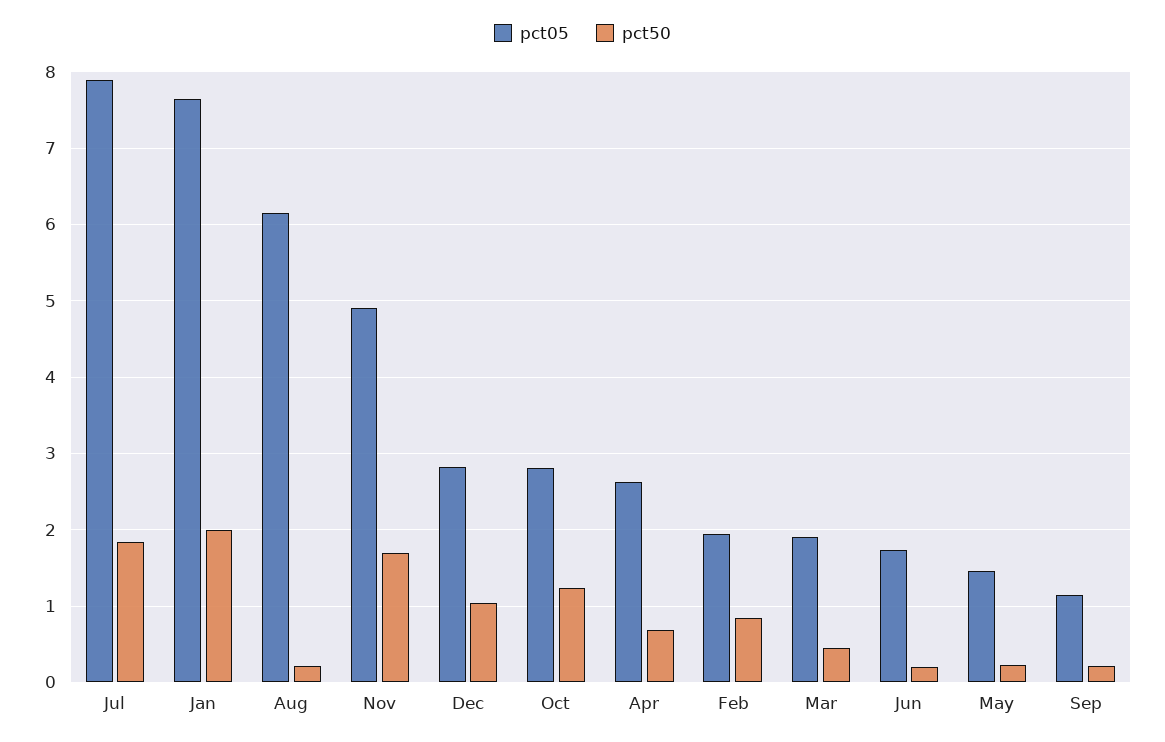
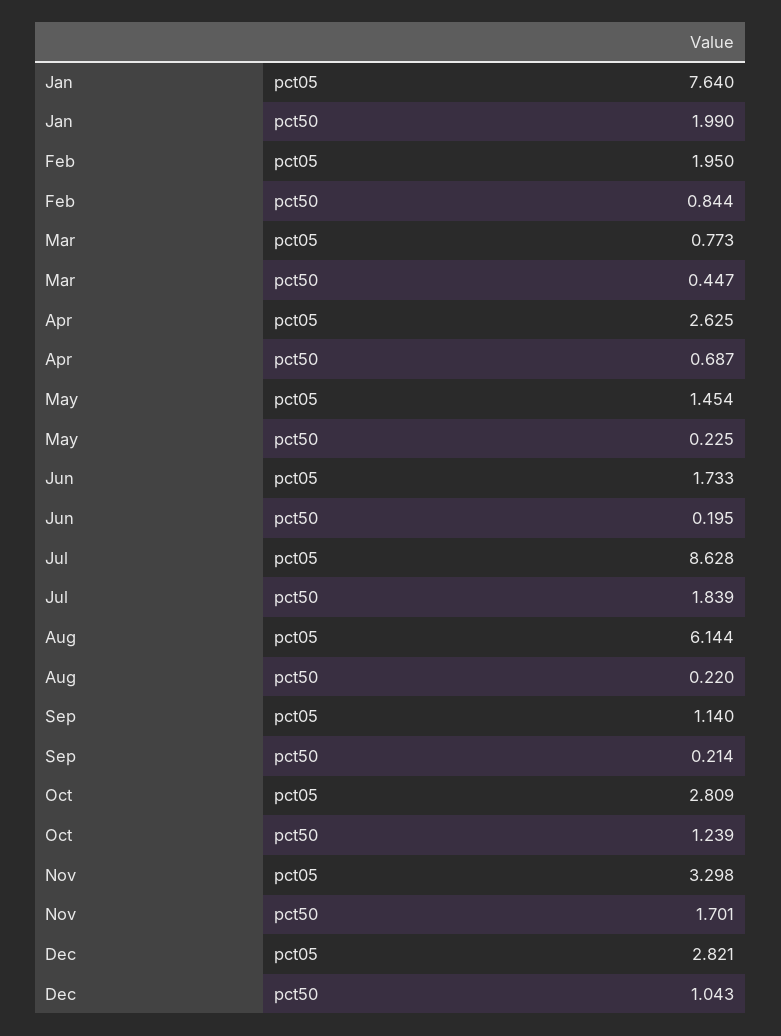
pct05, Jul: 7.9 -> 8.628
pct05, Nov: 4.9 -> 3.298
pct05, Mar: 1.9 -> 0.773

